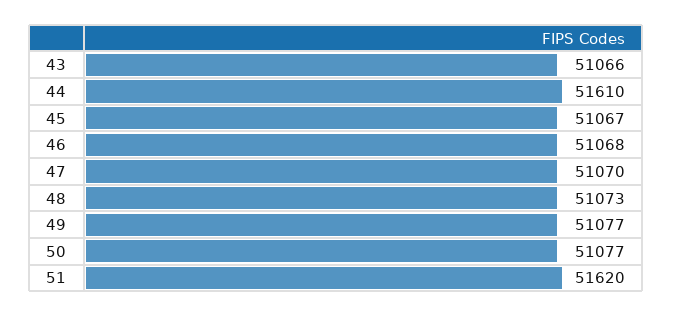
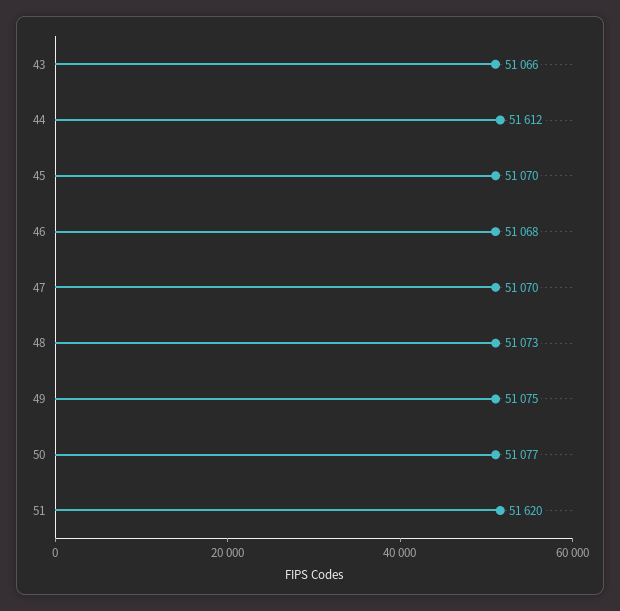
44: 51610 -> 51612
45: 51067 -> 51070
49: 51077 -> 51075

